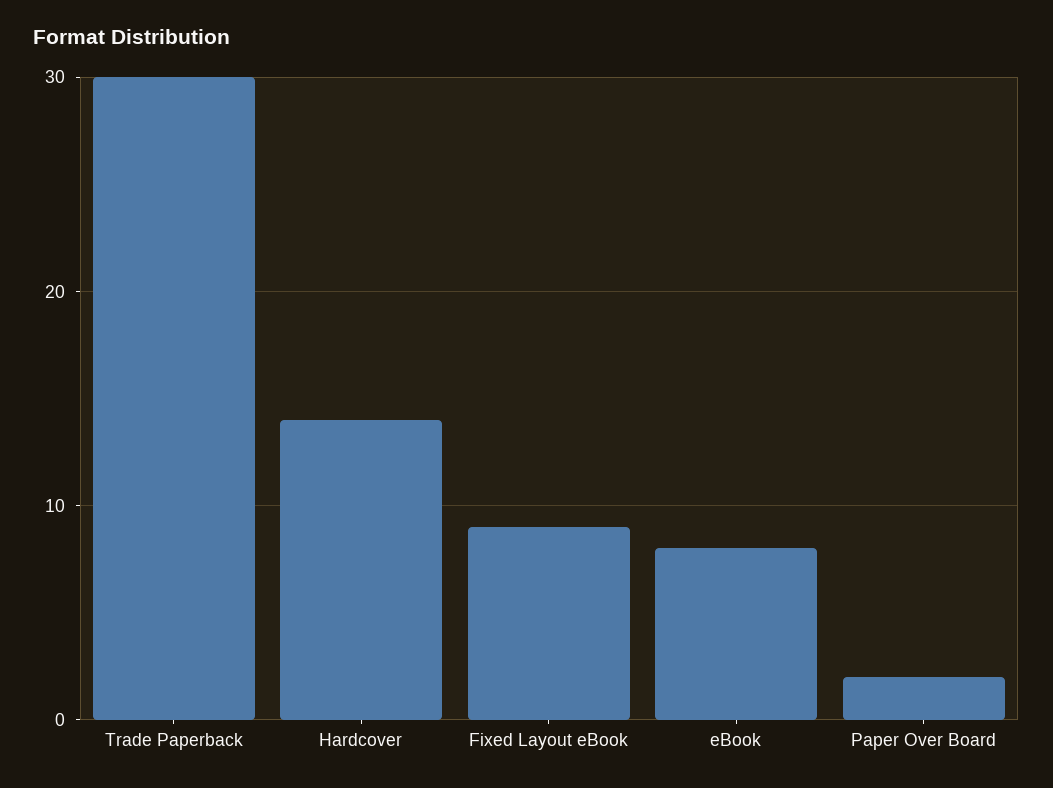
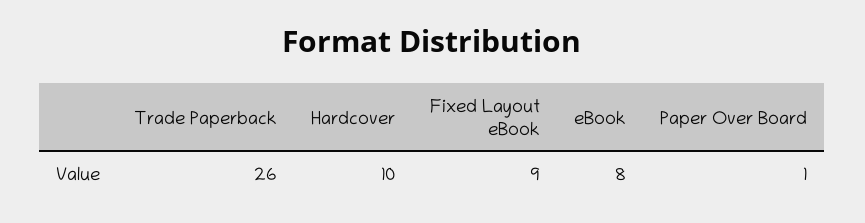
Trade Paperback: 30 -> 26
Hardcover: 14 -> 10
Paper Over Board: 2 -> 1

